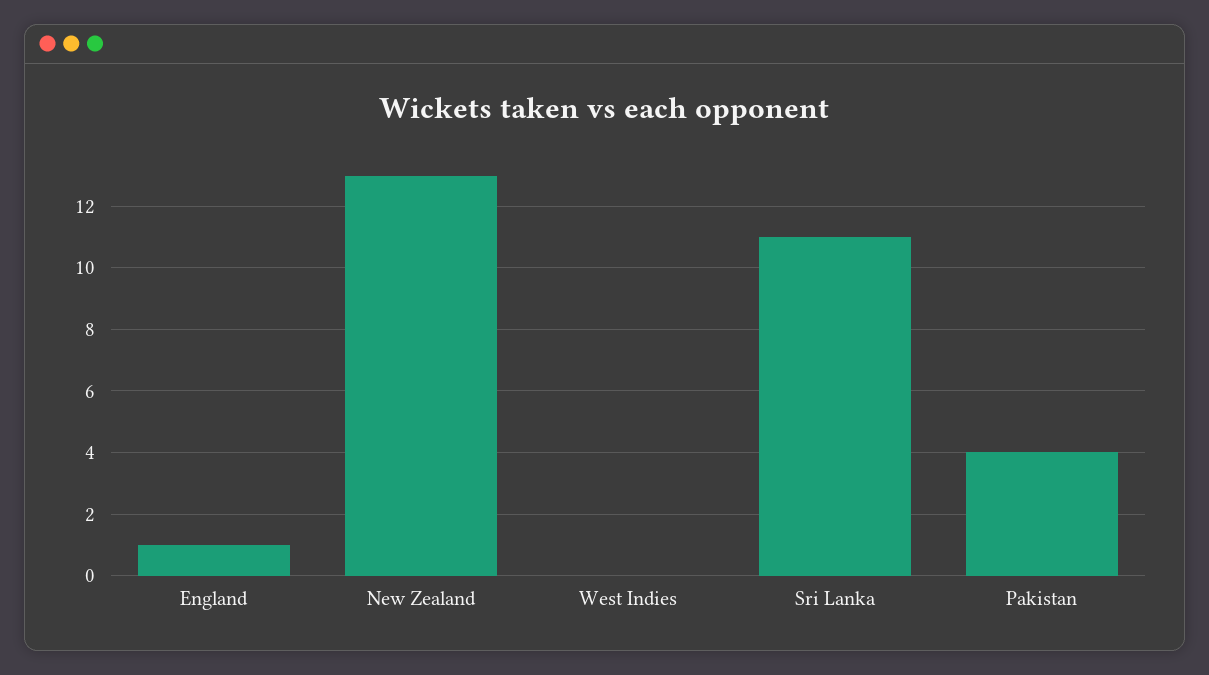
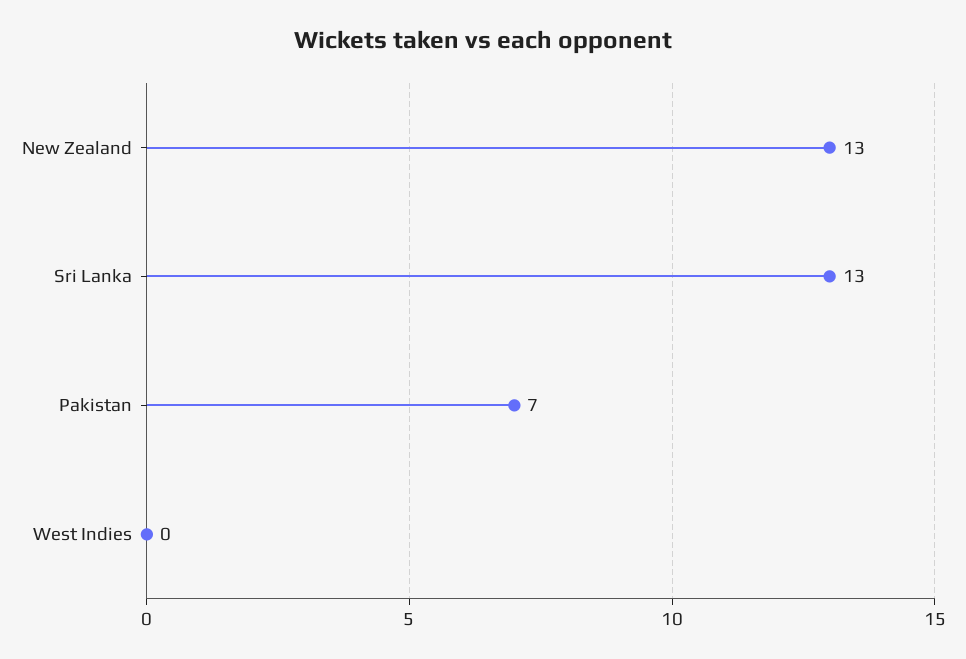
England: 1 -> none
Sri Lanka: 11 -> 13
Pakistan: 4 -> 7

